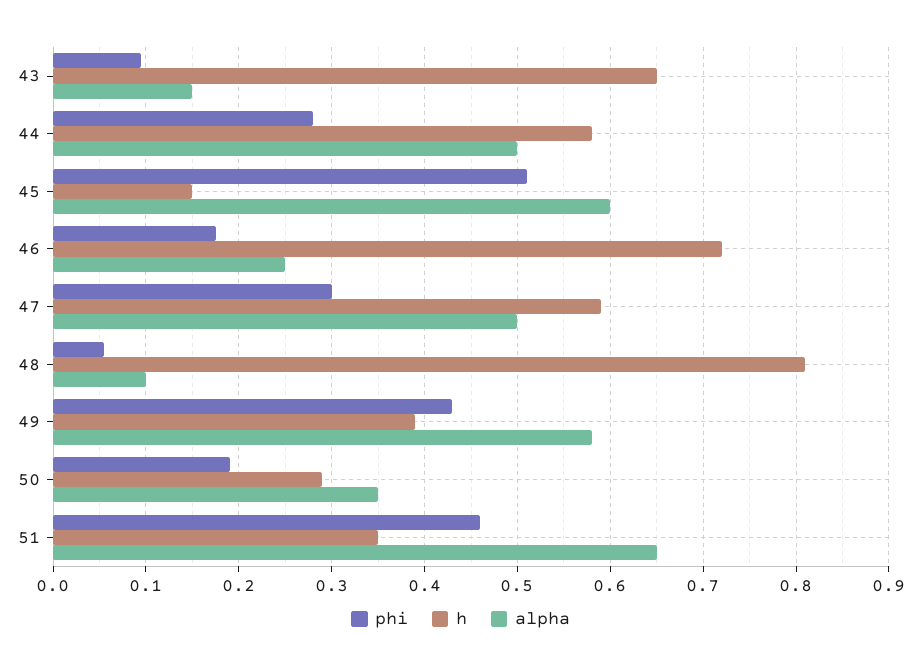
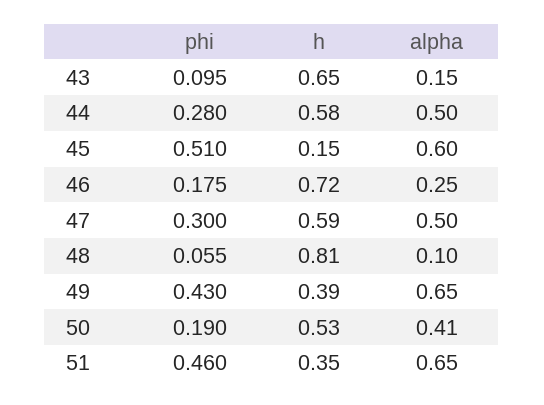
alpha, 49: 0.58 -> 0.65
h, 50: 0.29 -> 0.53
alpha, 50: 0.35 -> 0.41

